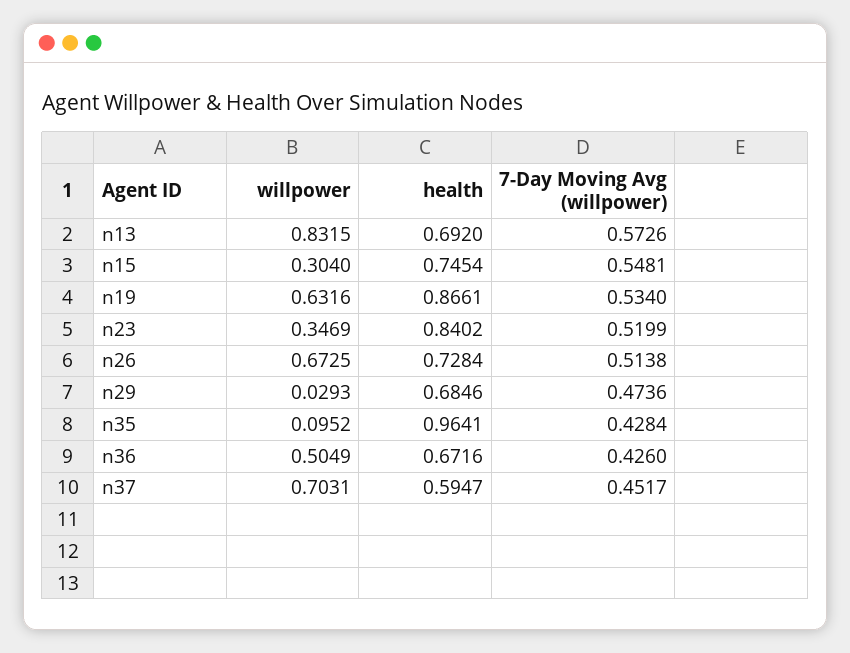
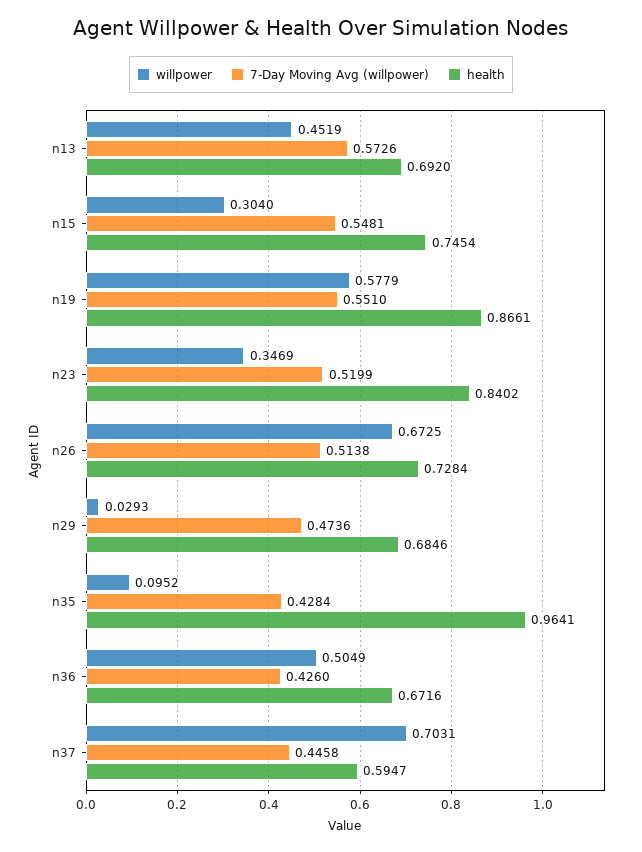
willpower, n13: 0.8315 -> 0.4519
willpower, n19: 0.6316 -> 0.5779
7-Day Moving Avg (willpower), n19: 0.534 -> 0.551
7-Day Moving Avg (willpower), n37: 0.4517 -> 0.4458

